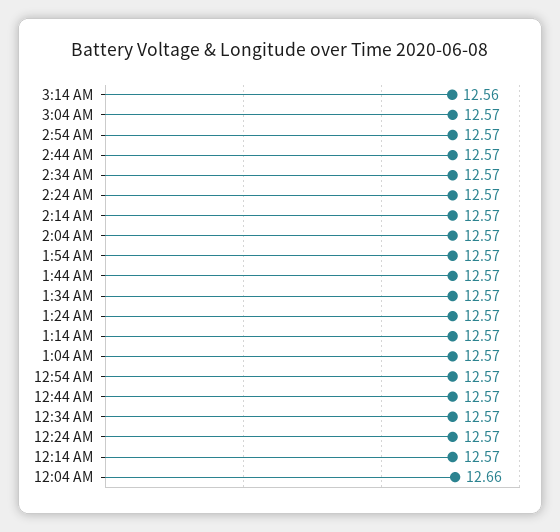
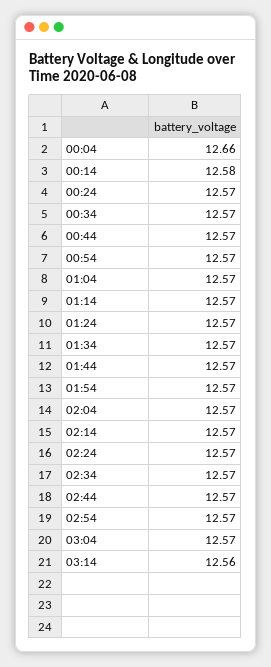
12:14 AM: 12.57 -> 12.58

